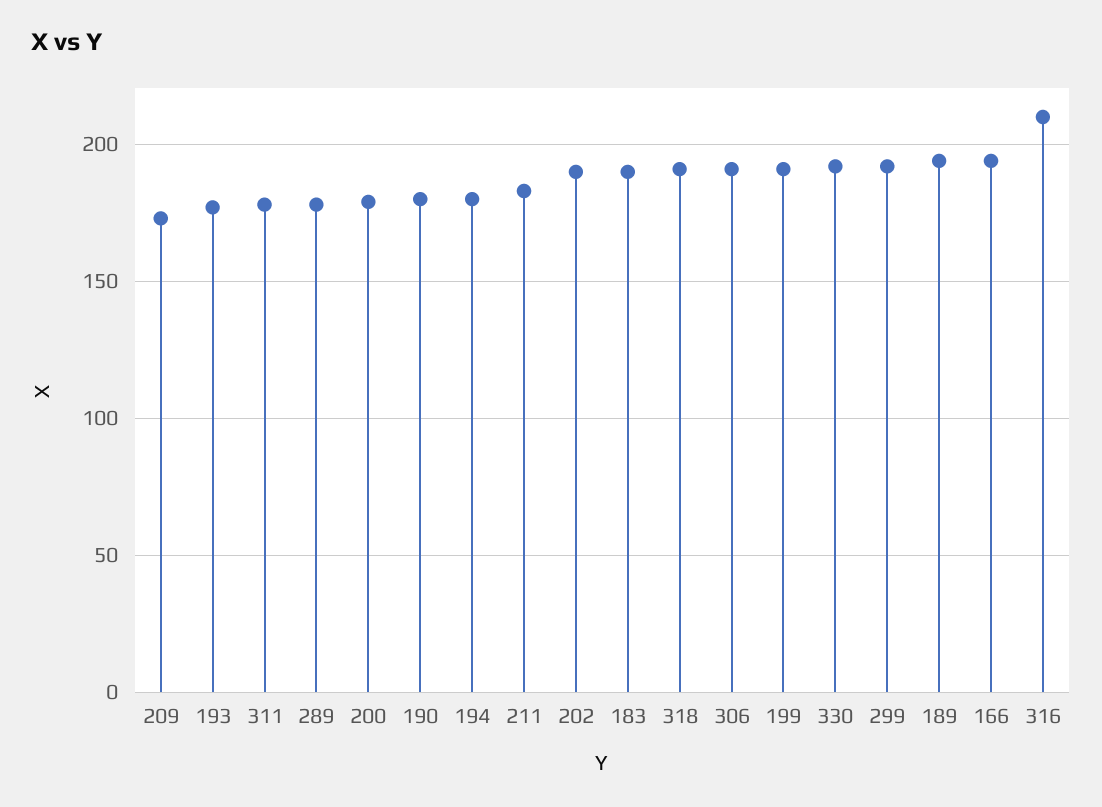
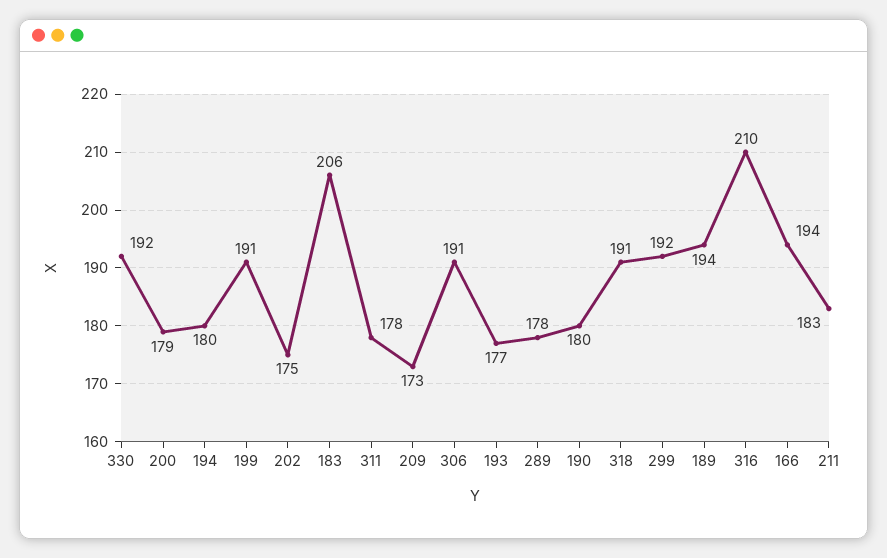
202: 190 -> 175
183: 190 -> 206

